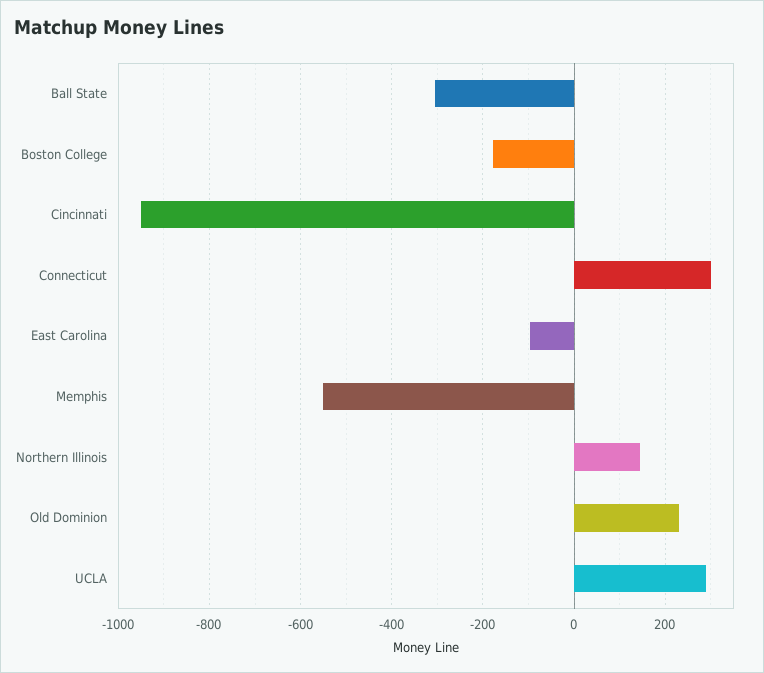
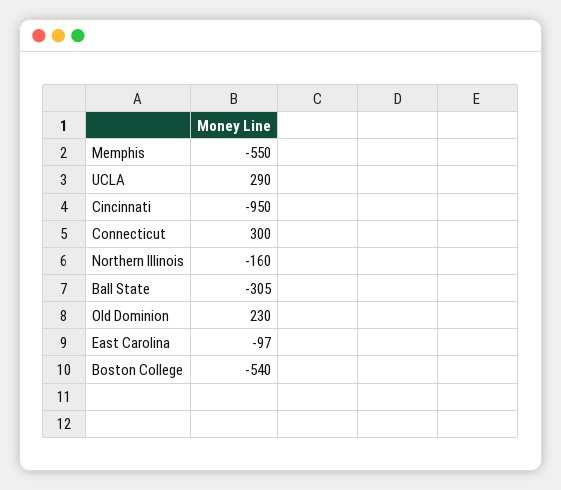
Boston College: -180 -> -540
Northern Illinois: 140 -> -160

